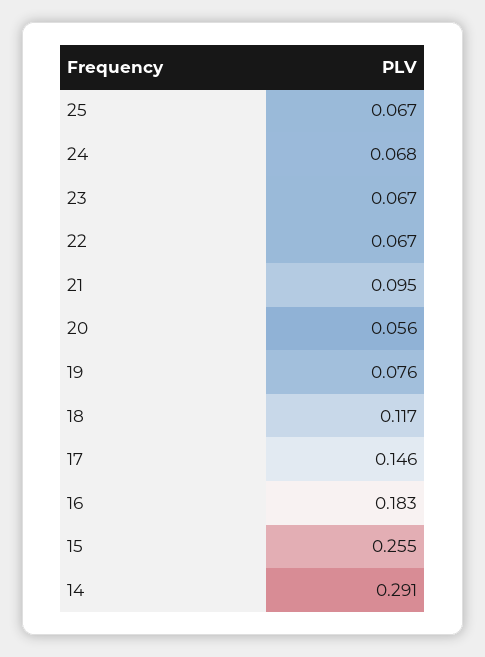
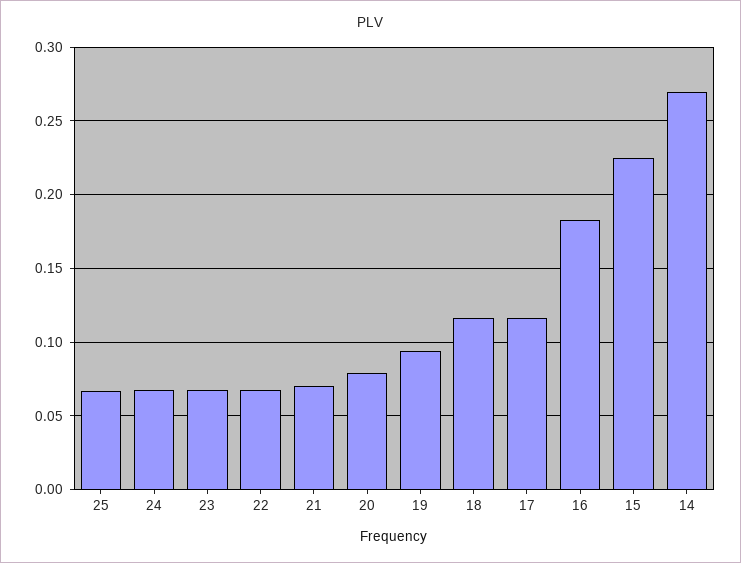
21: 0.095 -> 0.07
20: 0.056 -> 0.08
19: 0.076 -> 0.095
17: 0.146 -> 0.115
15: 0.255 -> 0.225
14: 0.291 -> 0.27

